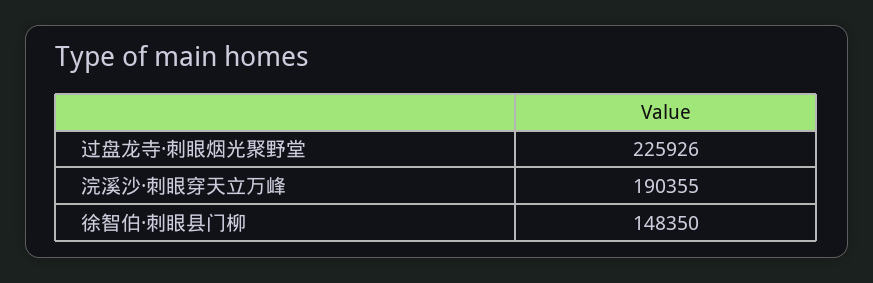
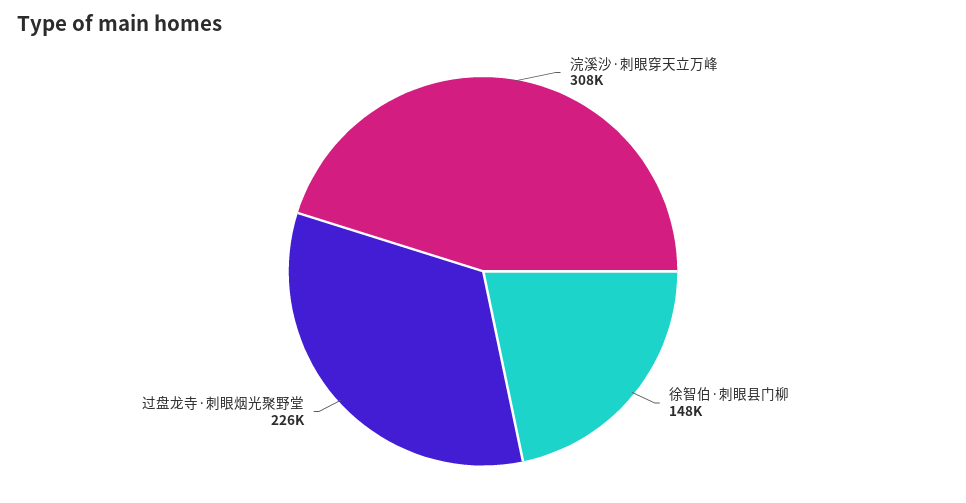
浣溪沙·刺眼穿天立万峰: 190355 -> 308000

